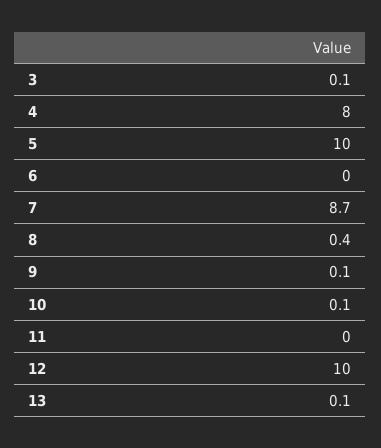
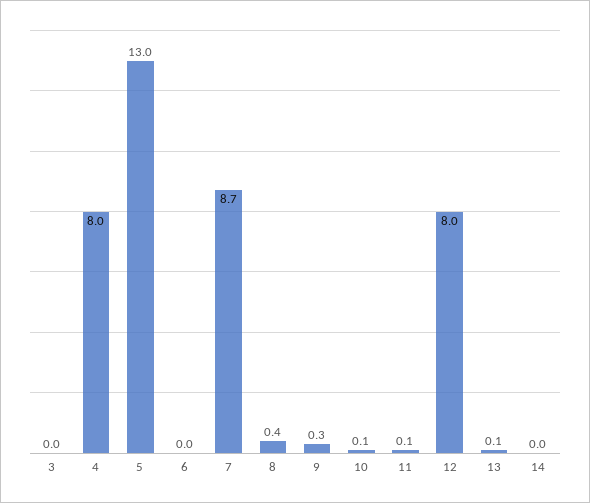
3: 0.1 -> 0
5: 10 -> 13
9: 0.1 -> 0.3
11: 0 -> 0.1
12: 10 -> 8
14: none -> 0

